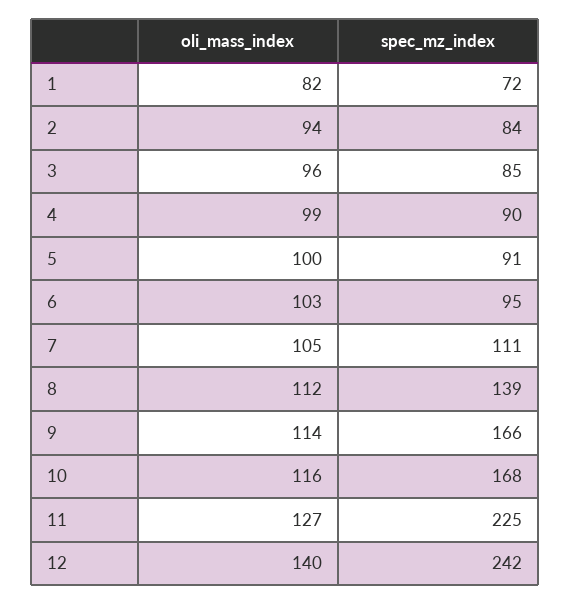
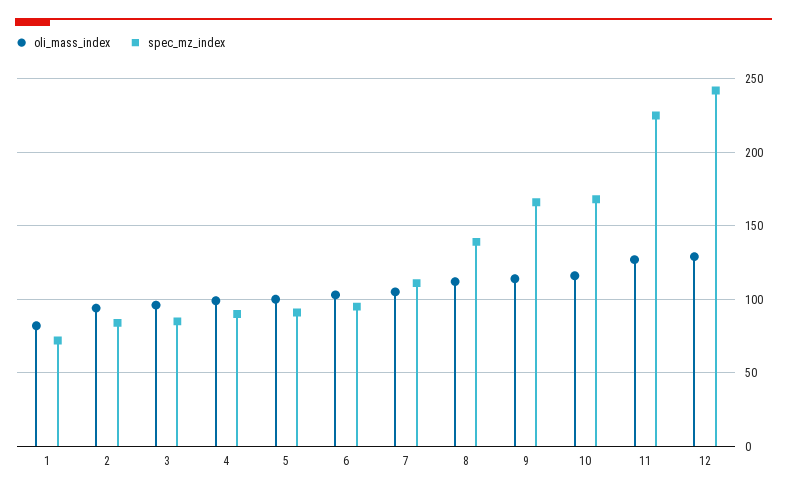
oli_mass_index, 12: 140 -> 130

